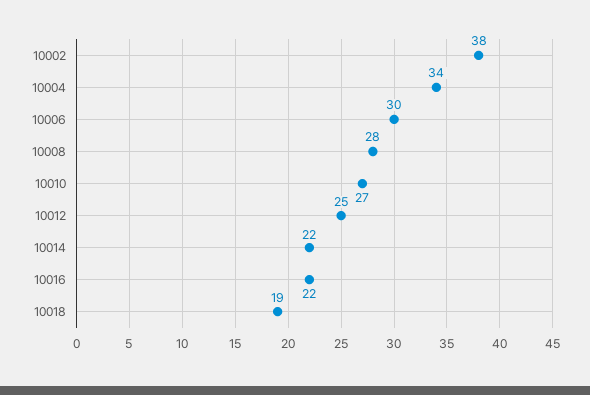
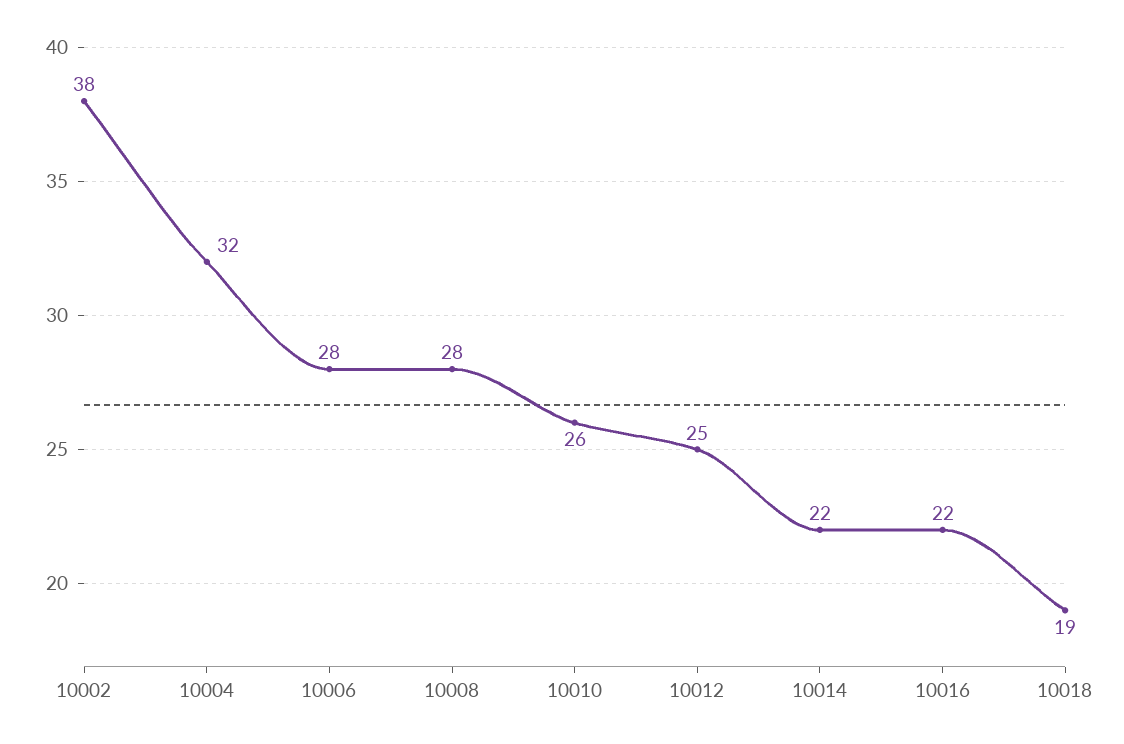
10004: 34 -> 32
10006: 30 -> 28
10010: 27 -> 26

